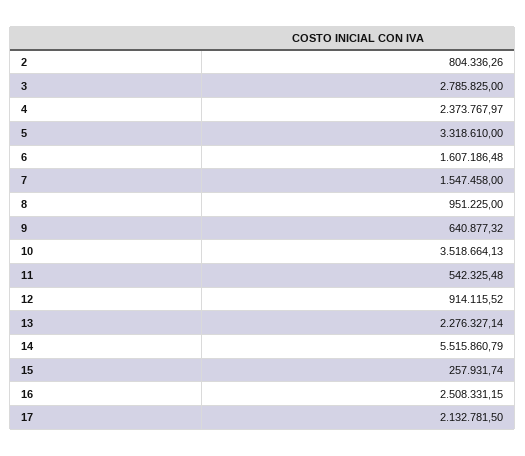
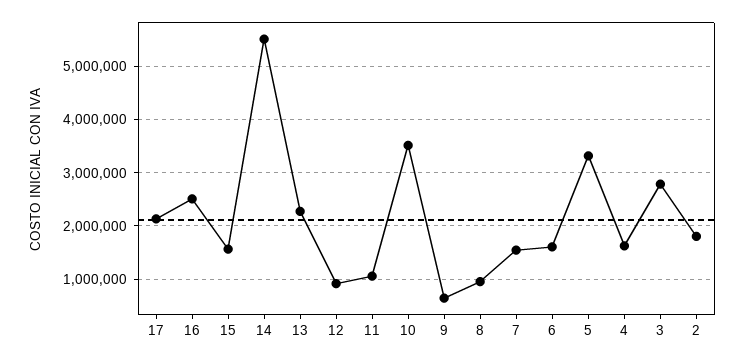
2: 804336.26 -> 1800000
4: 2373767.97 -> 1600000
11: 542325.48 -> 1000000
15: 257931.74 -> 1600000

